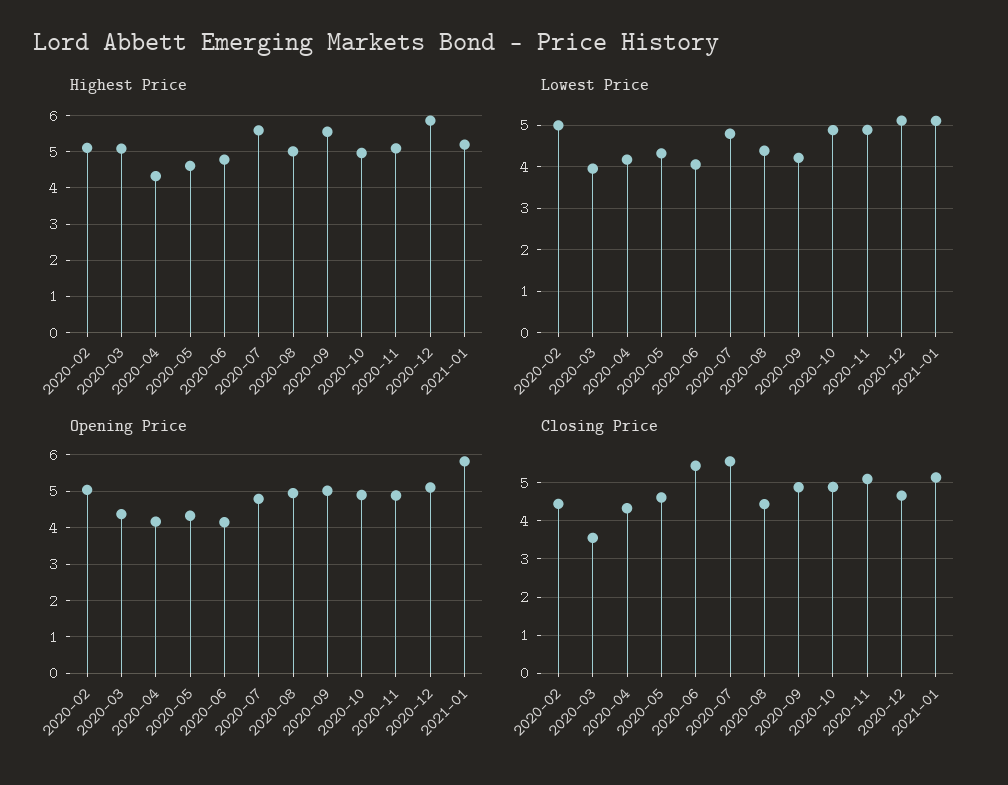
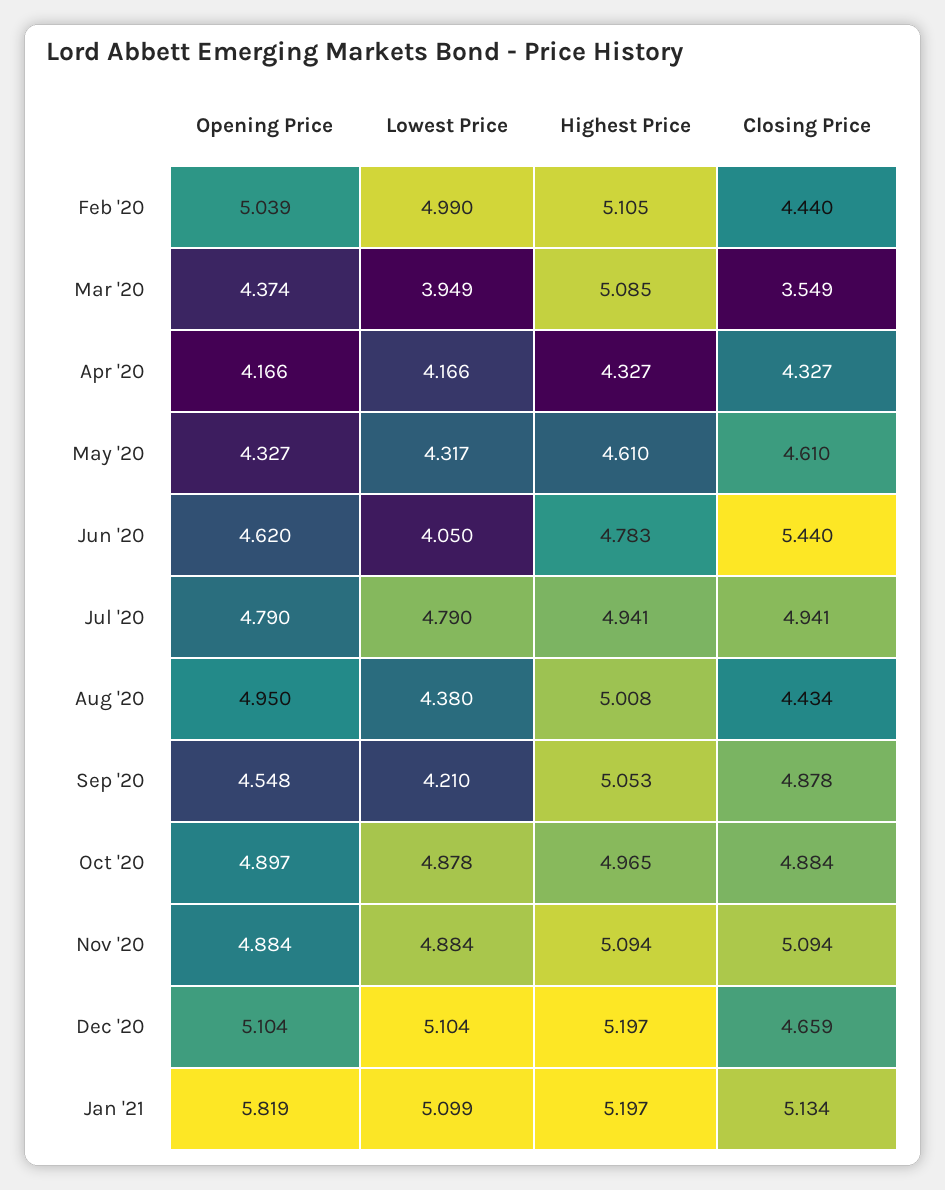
Highest Price, 2020-07: 5.6 -> 4.941
Highest Price, 2020-09: 5.6 -> 5.053
Highest Price, 2020-12: 5.8 -> 5.197
Opening Price, 2020-06: 4.2 -> 4.62
Opening Price, 2020-09: 5 -> 4.548
Closing Price, 2020-07: 5.6 -> 4.941

